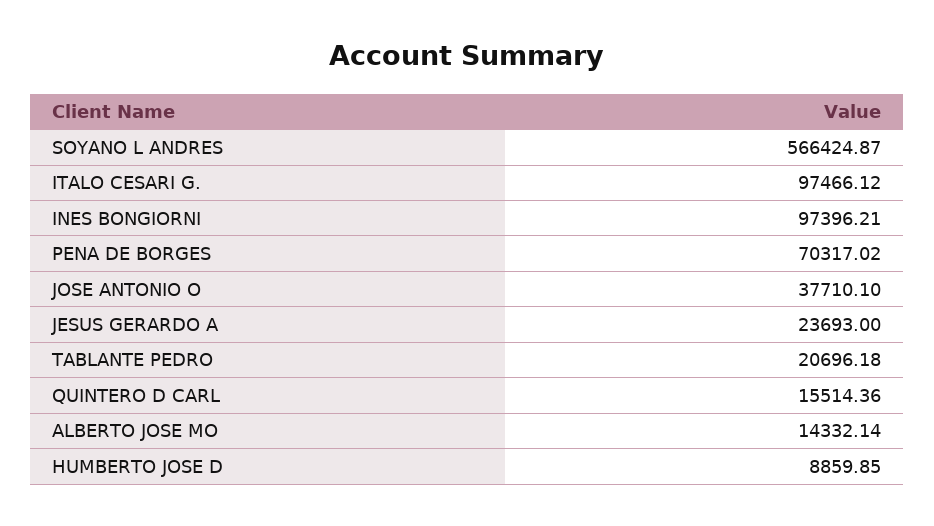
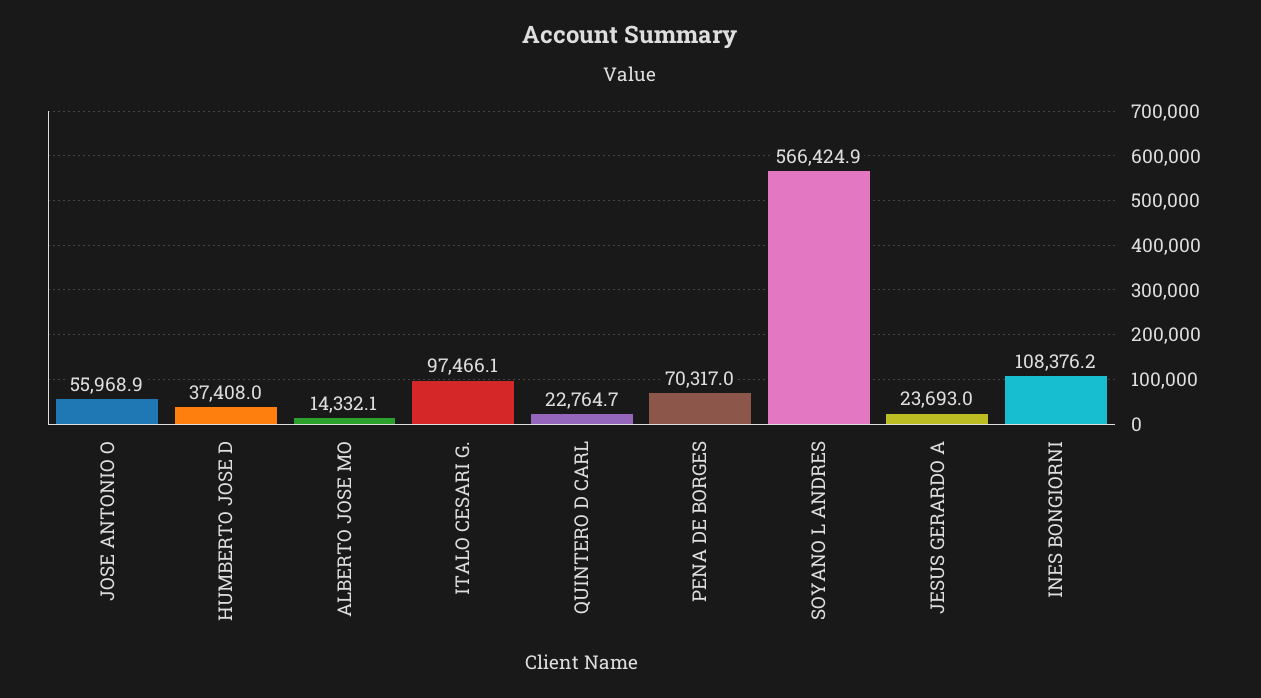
INES BONGIORNI: 97396.21 -> 108376.2
JOSE ANTONIO O: 37710.1 -> 55968.9
TABLANTE PEDRO: 20696.18 -> none
QUINTERO D CARL: 15514.36 -> 22764.7
HUMBERTO JOSE D: 8859.85 -> 37408

